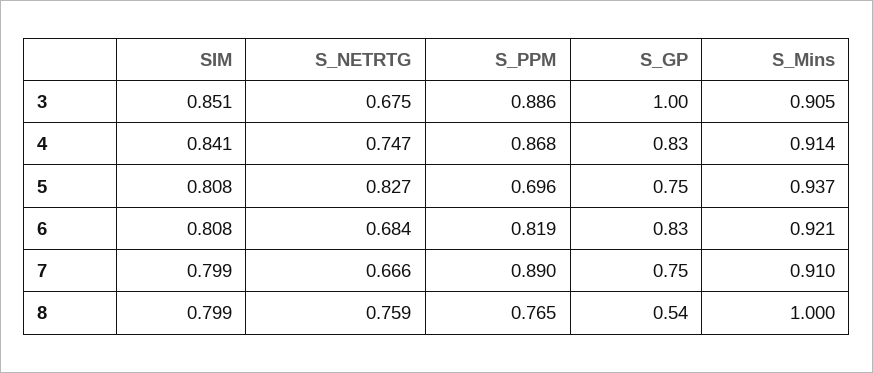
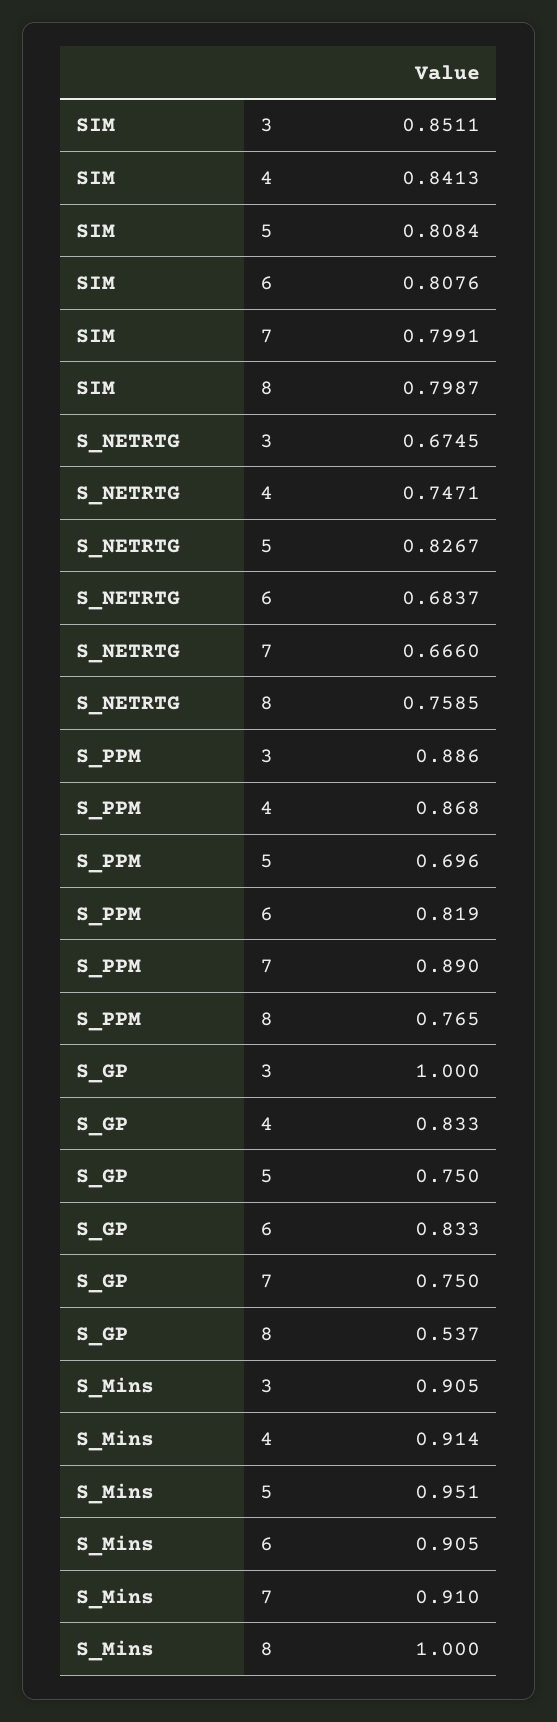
S_Mins, 5: 0.937 -> 0.951
S_Mins, 6: 0.921 -> 0.905

